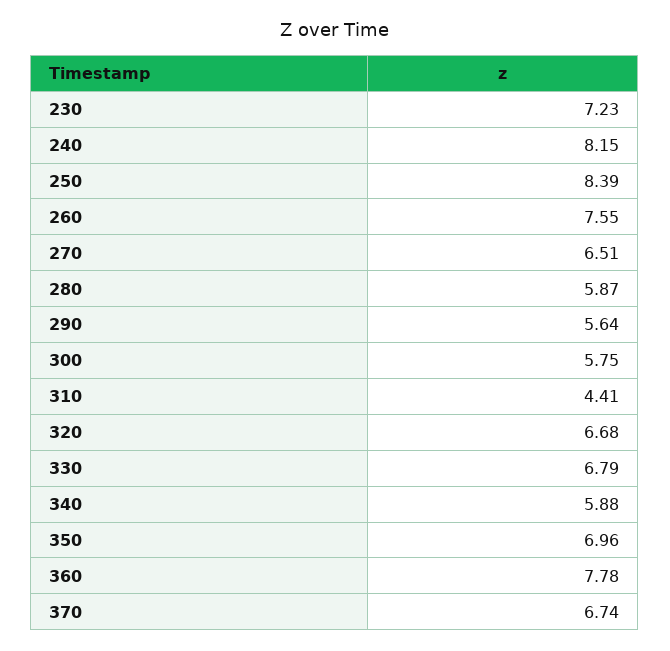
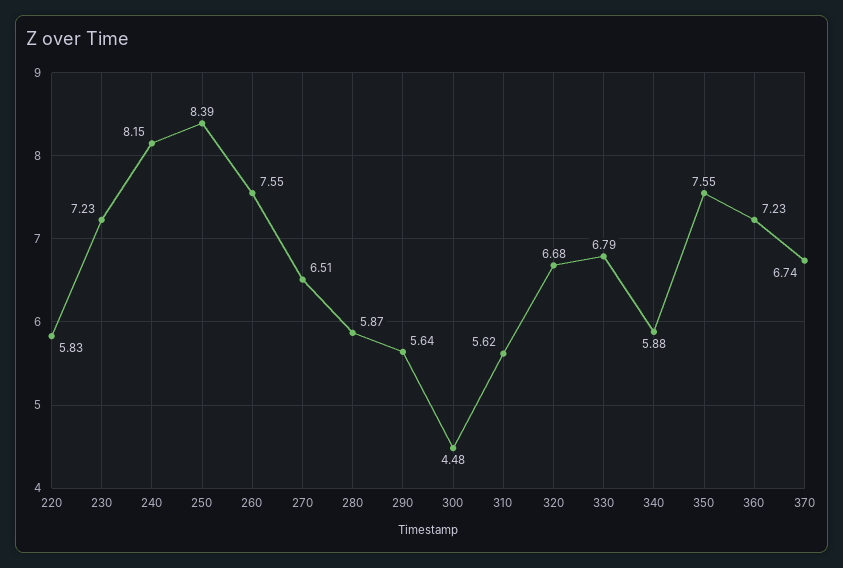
300: 5.75 -> 4.48
310: 4.41 -> 5.62
350: 6.96 -> 7.55
360: 7.78 -> 7.23
220: none -> 5.83

